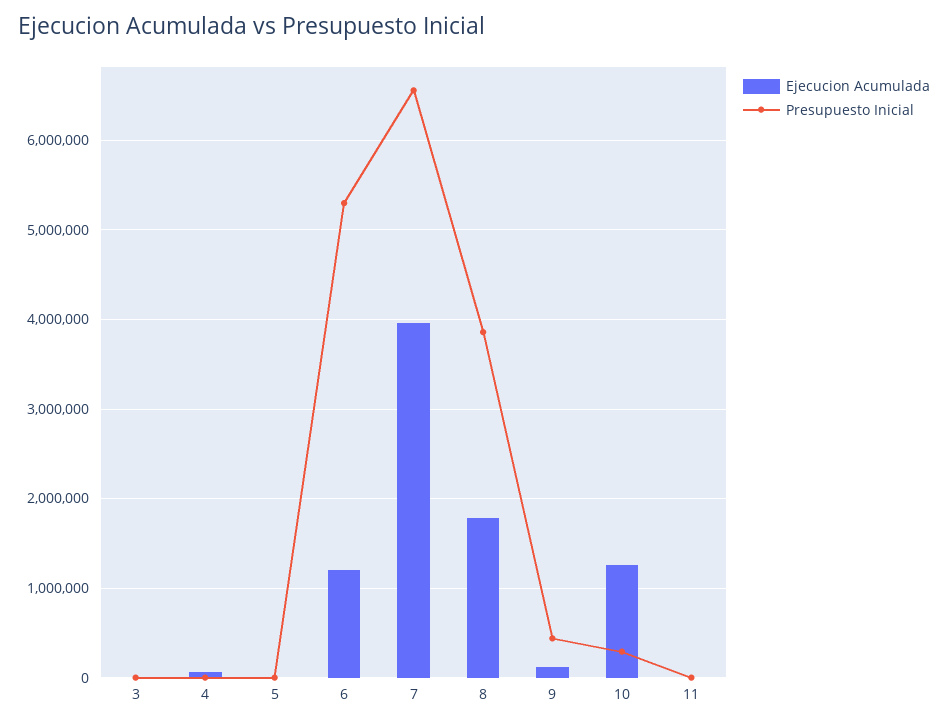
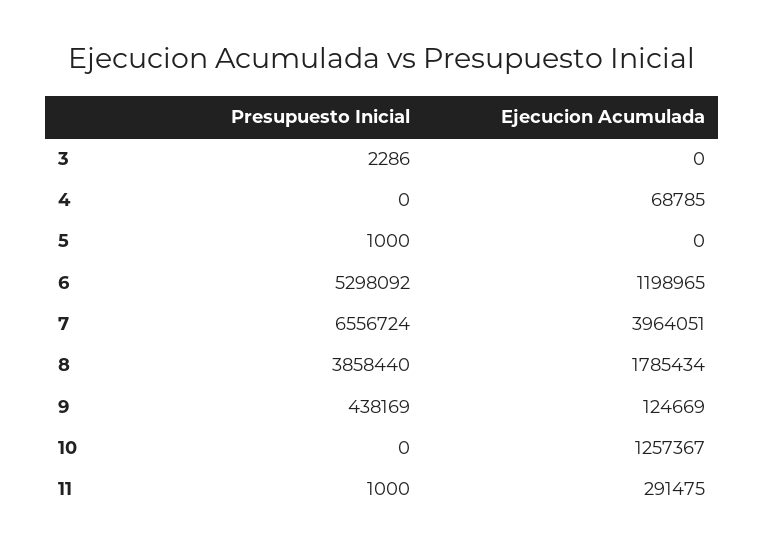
Presupuesto Inicial, 10: 300000 -> 0
Ejecucion Acumulada, 11: 0 -> 291475

